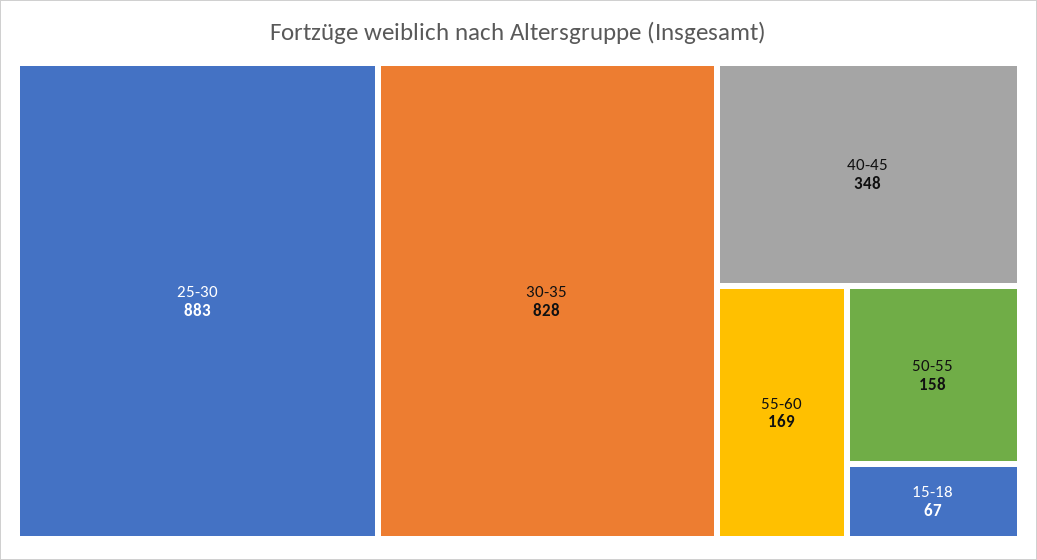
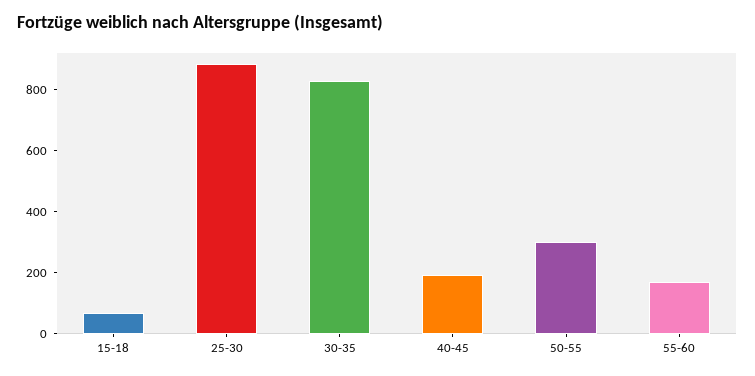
40-45: 348 -> 200
50-55: 158 -> 300

